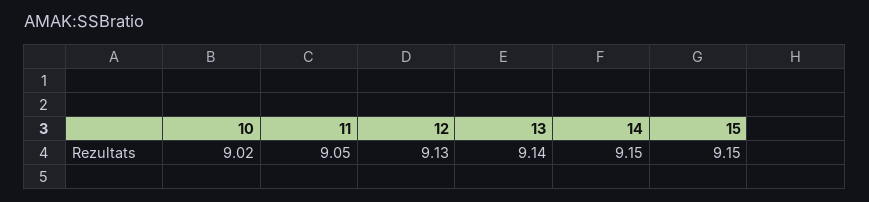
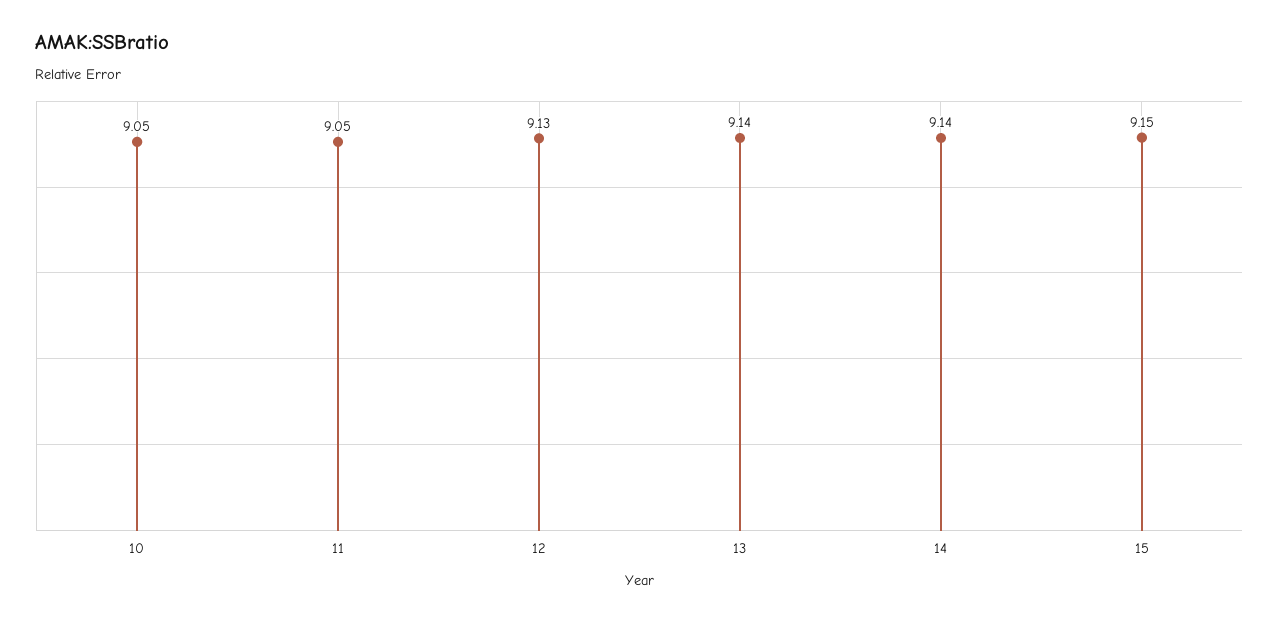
10: 9.02 -> 9.05
14: 9.15 -> 9.14

